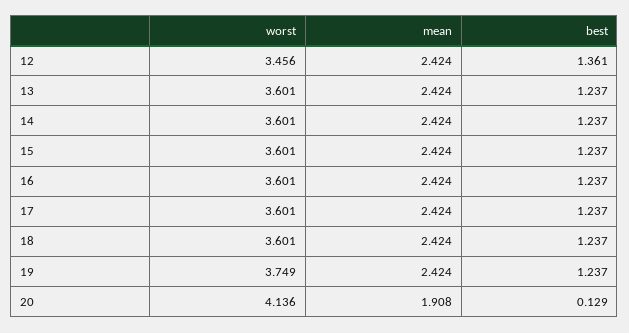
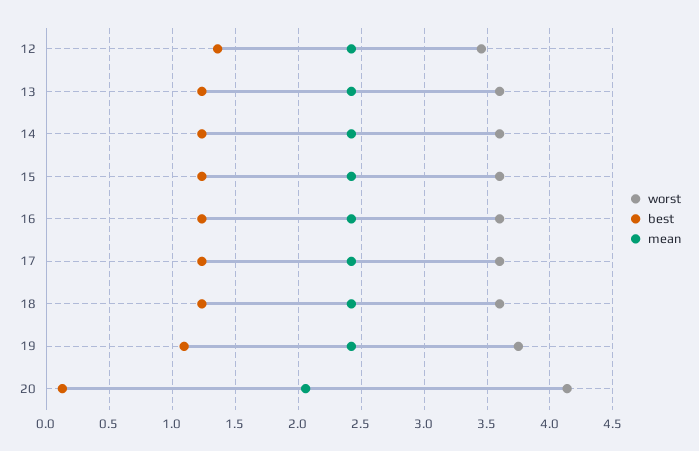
best, 19: 1.237 -> 1.1
mean, 20: 1.908 -> 2.05

